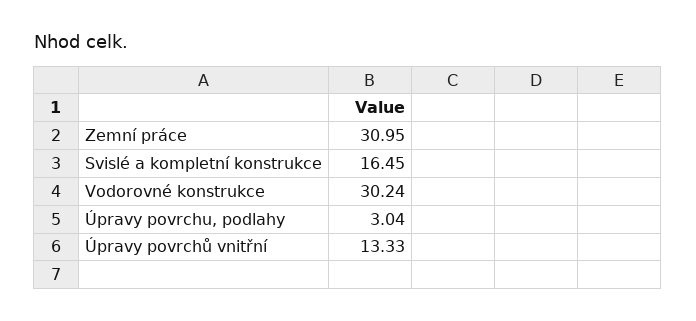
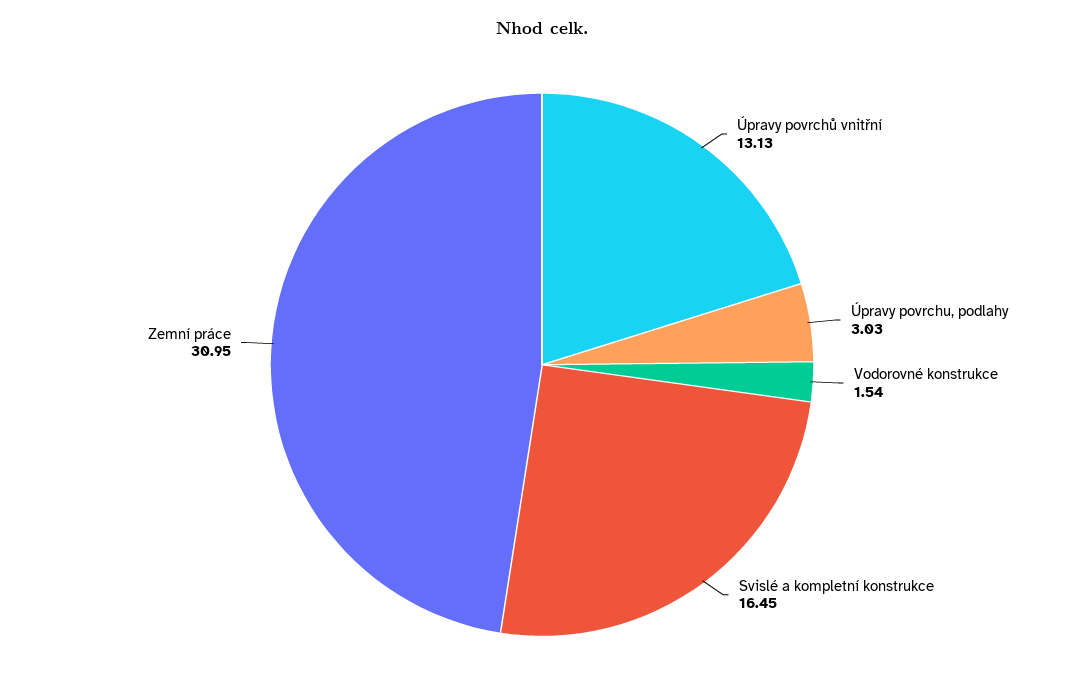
Vodorovné konstrukce: 30.24 -> 1.54
Úpravy povrchu, podlahy: 3.04 -> 3.03
Úpravy povrchů vnitřní: 13.33 -> 13.13

